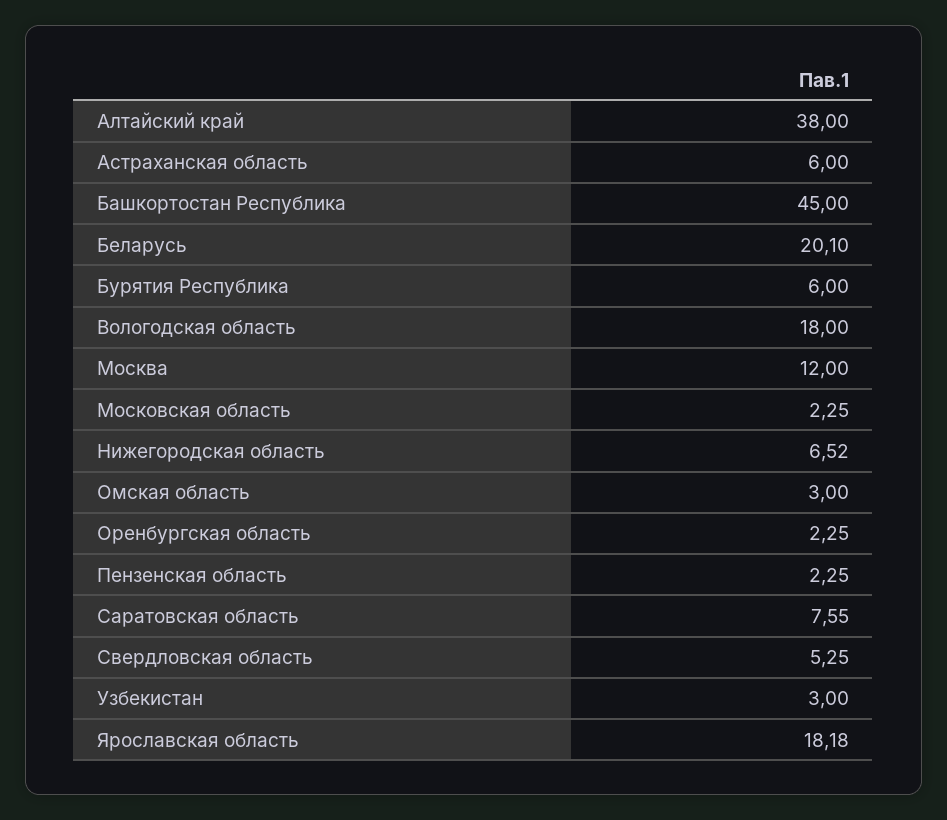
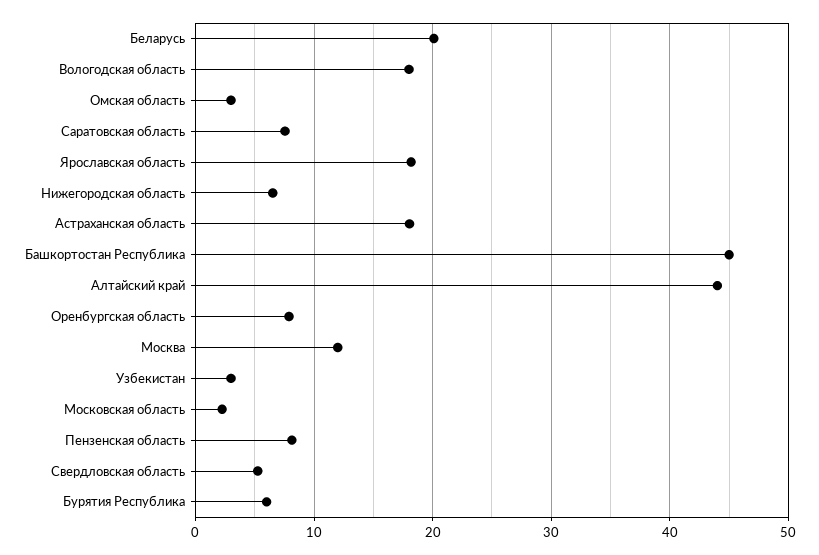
Алтайский край: 38 -> 44
Астраханская область: 6 -> 18
Оренбургская область: 2.25 -> 8
Пензенская область: 2.25 -> 8

